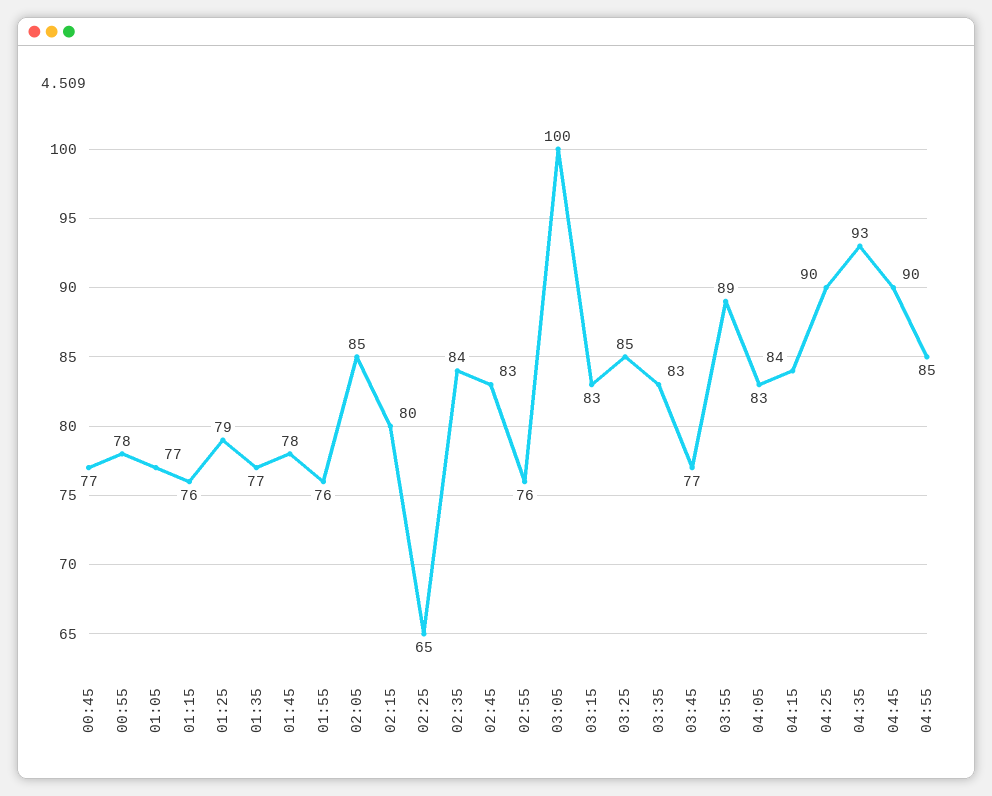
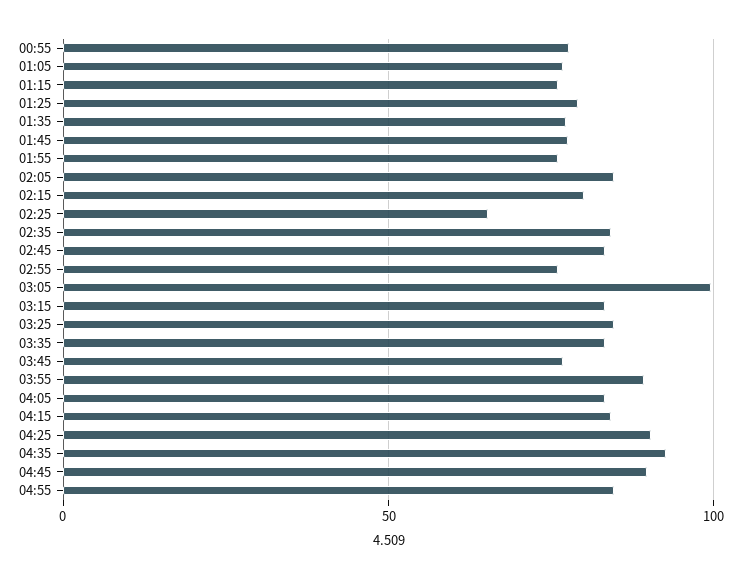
00:45: 77 -> none

